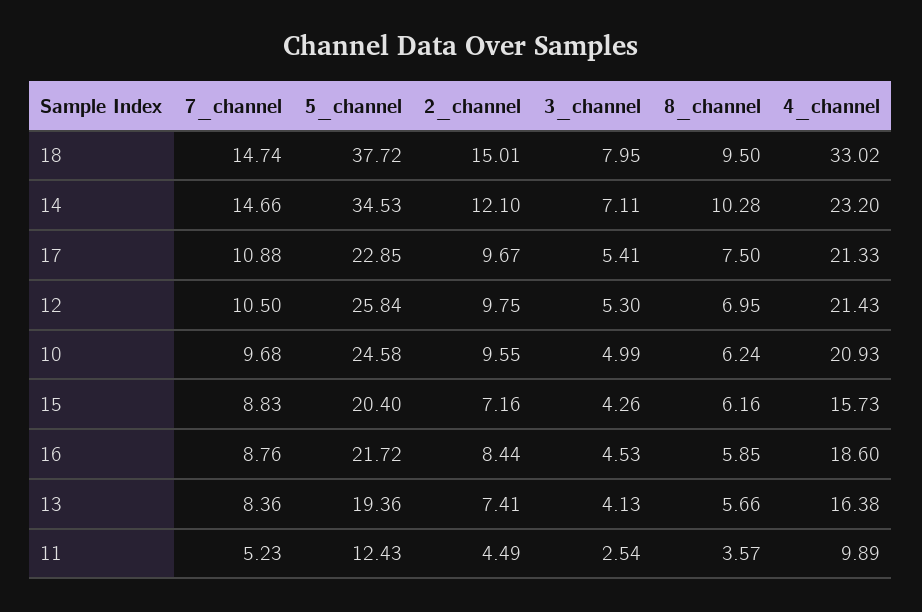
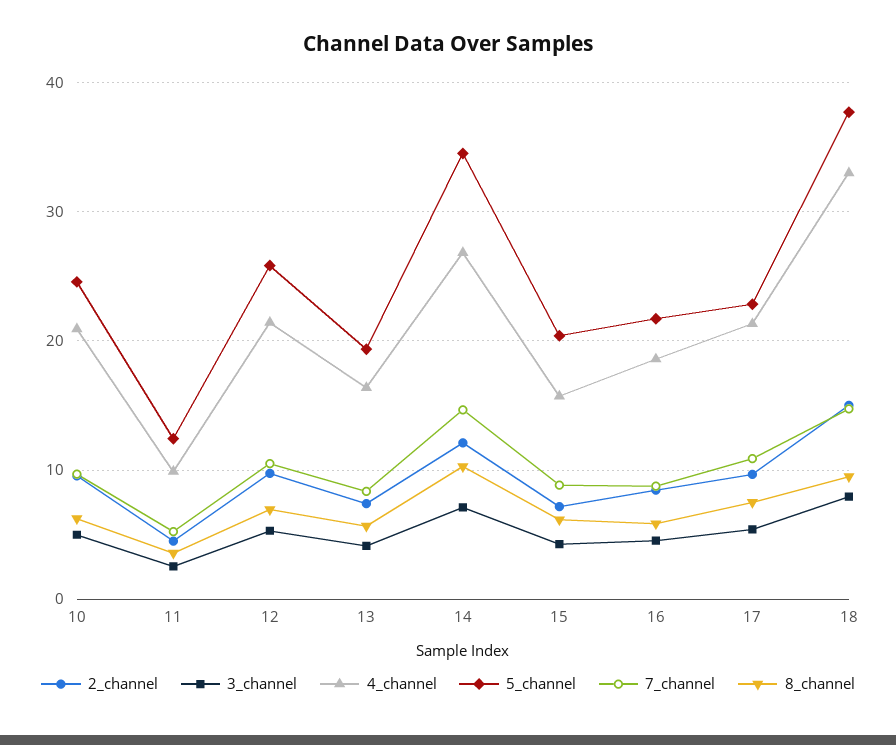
4_channel, 14: 23.2 -> 27

